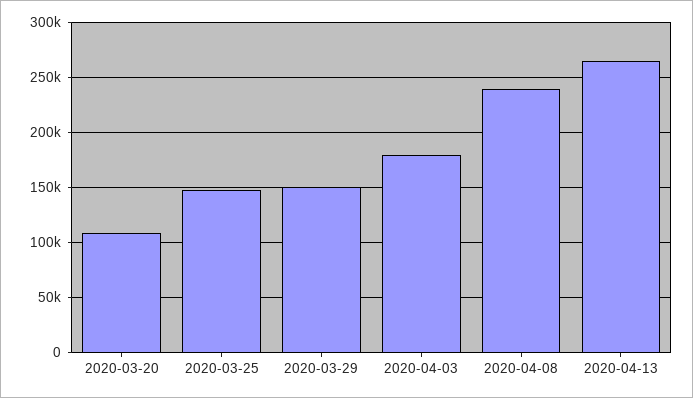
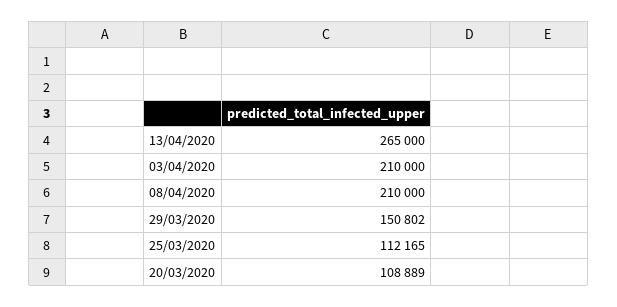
2020-03-25: 150000 -> 112165
2020-04-03: 180000 -> 210000
2020-04-08: 240000 -> 210000

